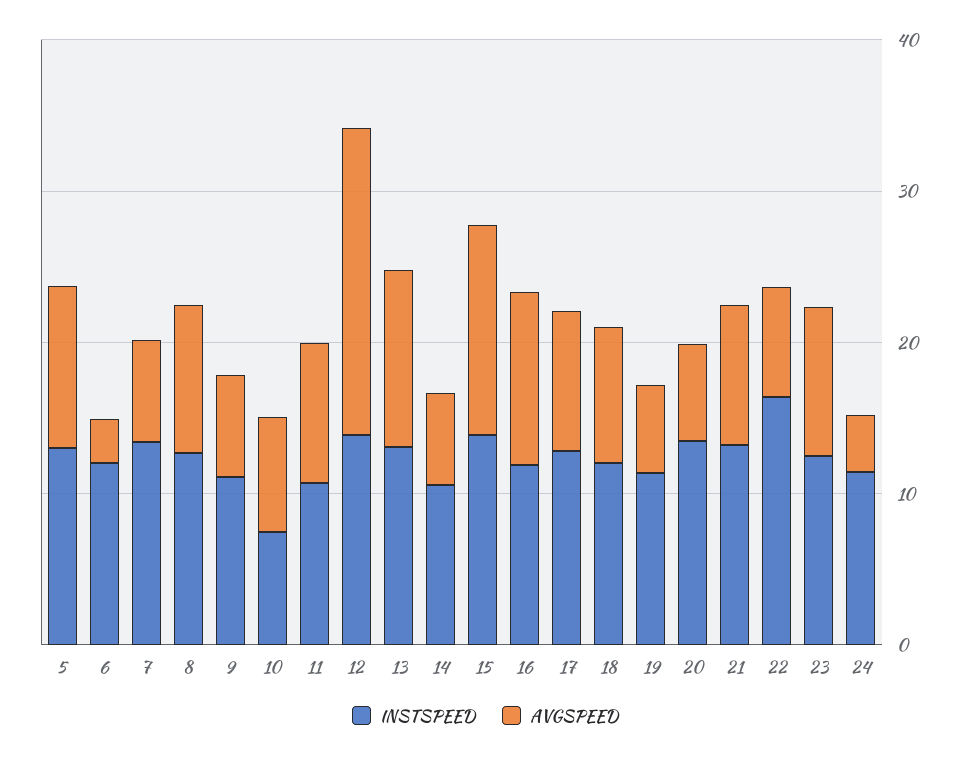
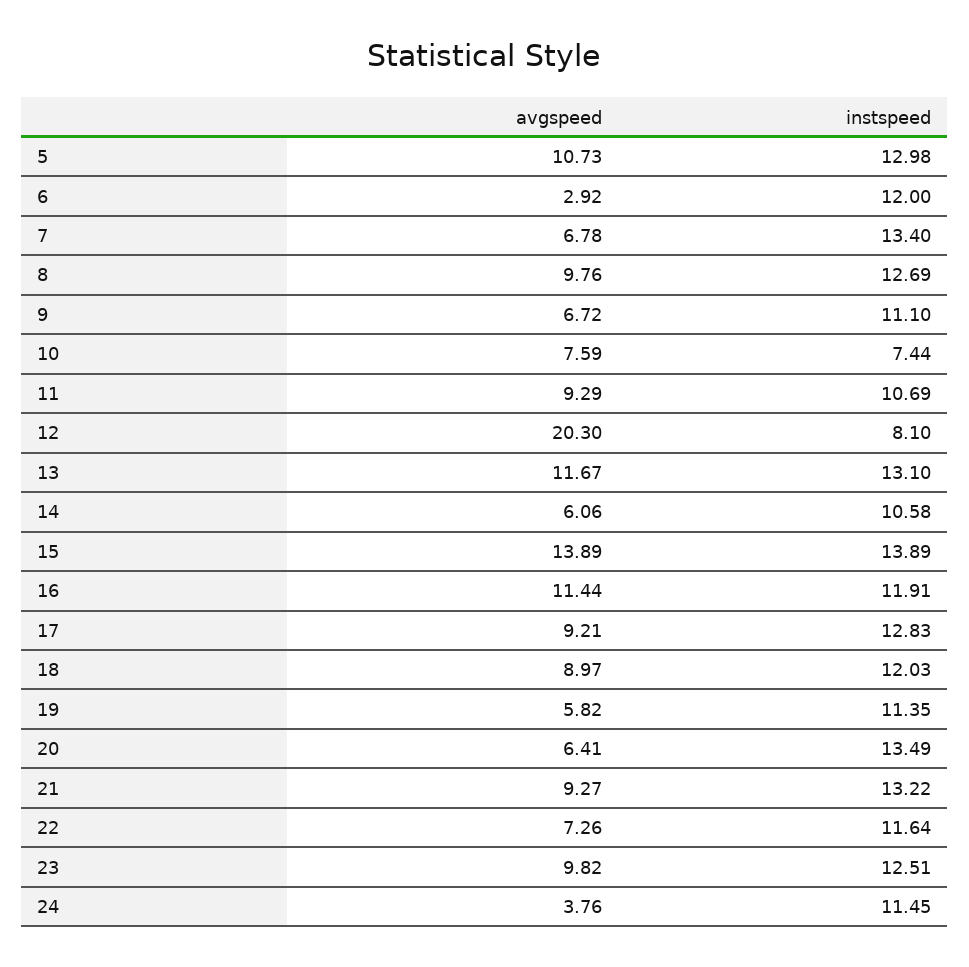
INSTSPEED, 12: 14 -> 8.1
INSTSPEED, 22: 16 -> 11.64

